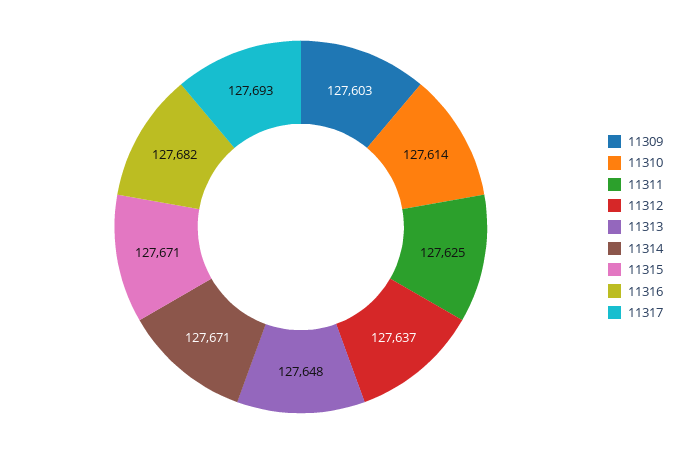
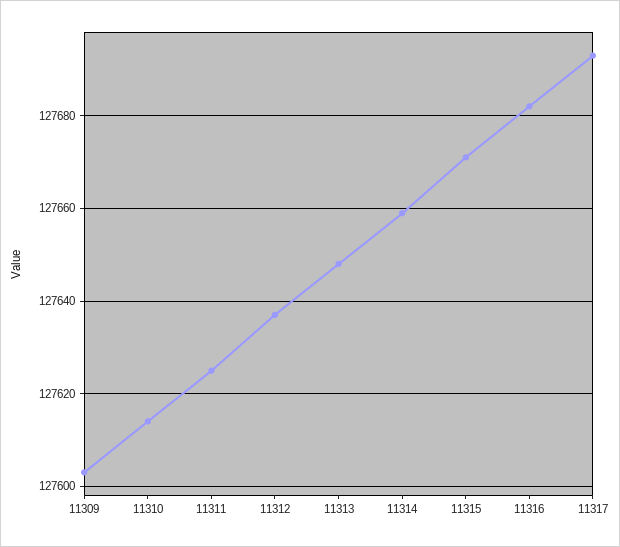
11314: 127671 -> 127660

